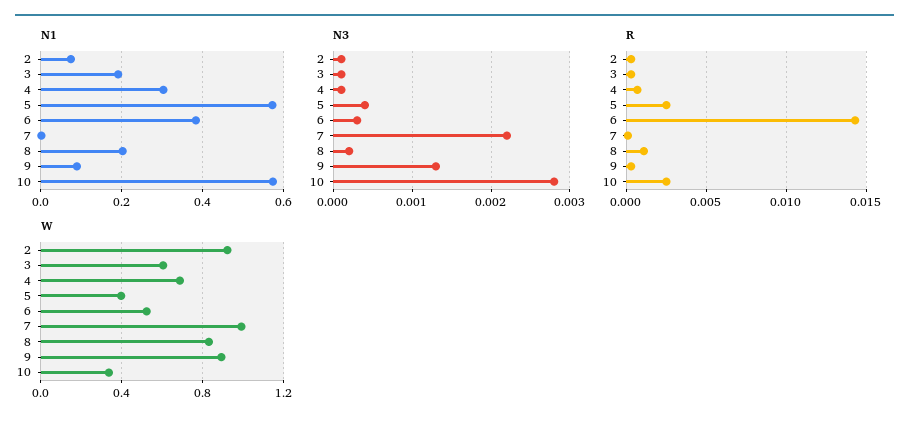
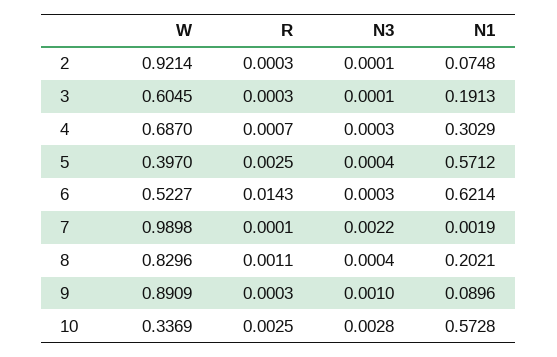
N1, 6: 0.38 -> 0.6214
N3, 4: 0.0001 -> 0.0003
N3, 8: 0.0002 -> 0.0004
N3, 9: 0.0013 -> 0.001

